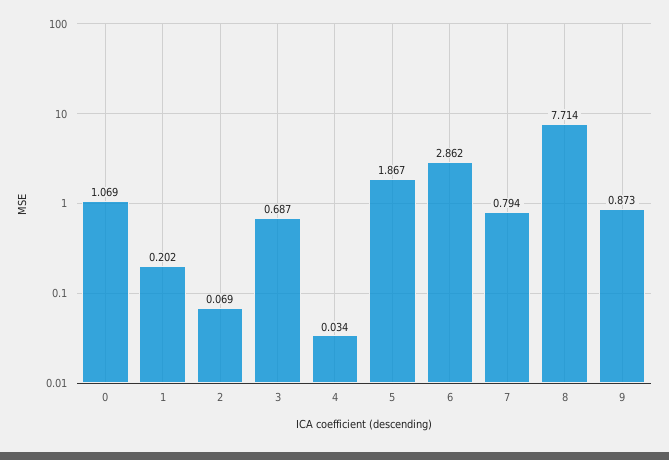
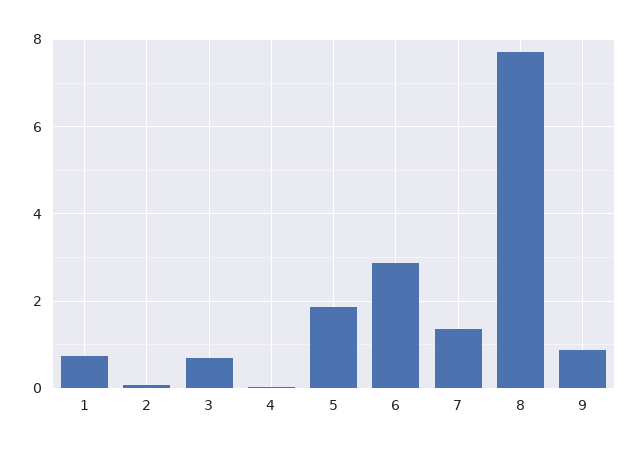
0: 1.069 -> none
1: 0.202 -> 0.8
7: 0.794 -> 1.4

